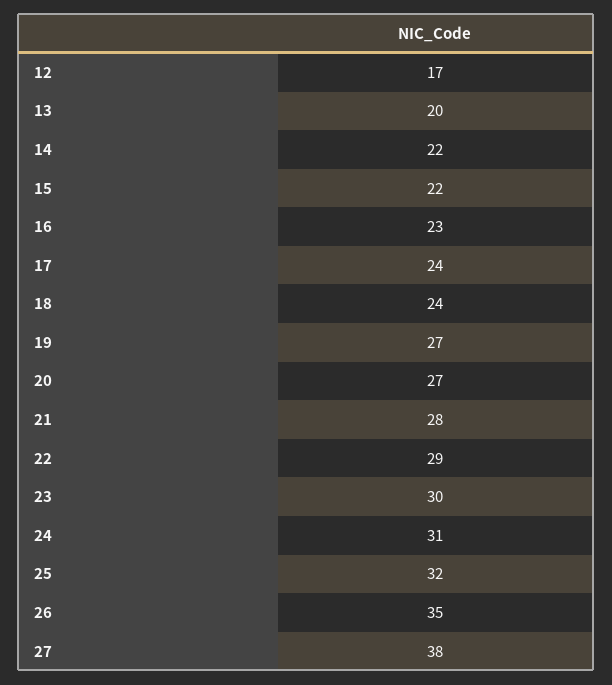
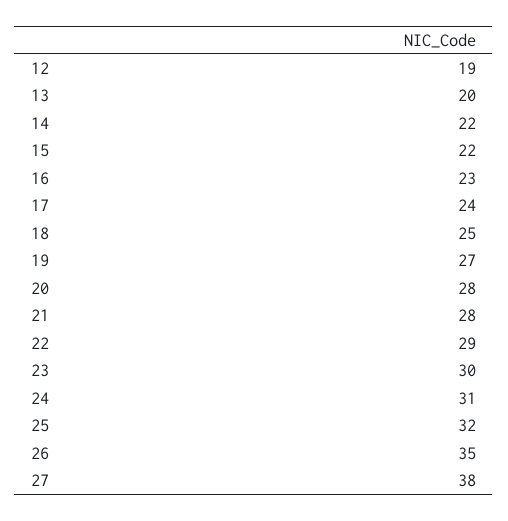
12: 17 -> 19
18: 24 -> 25
20: 27 -> 28

